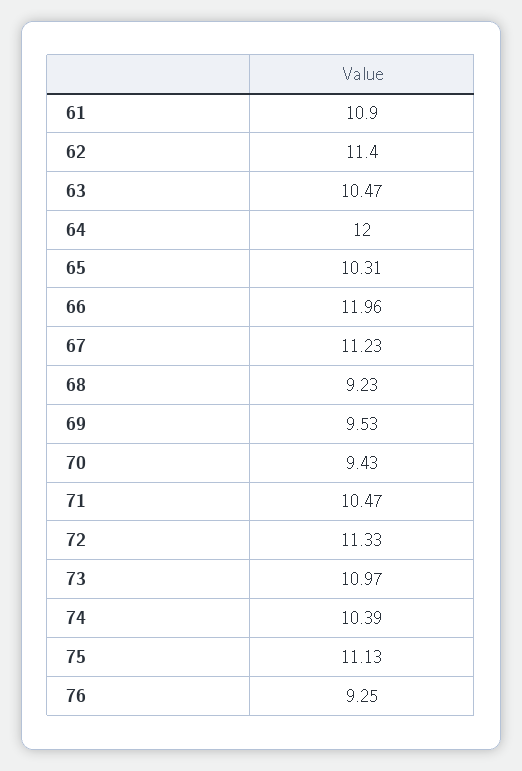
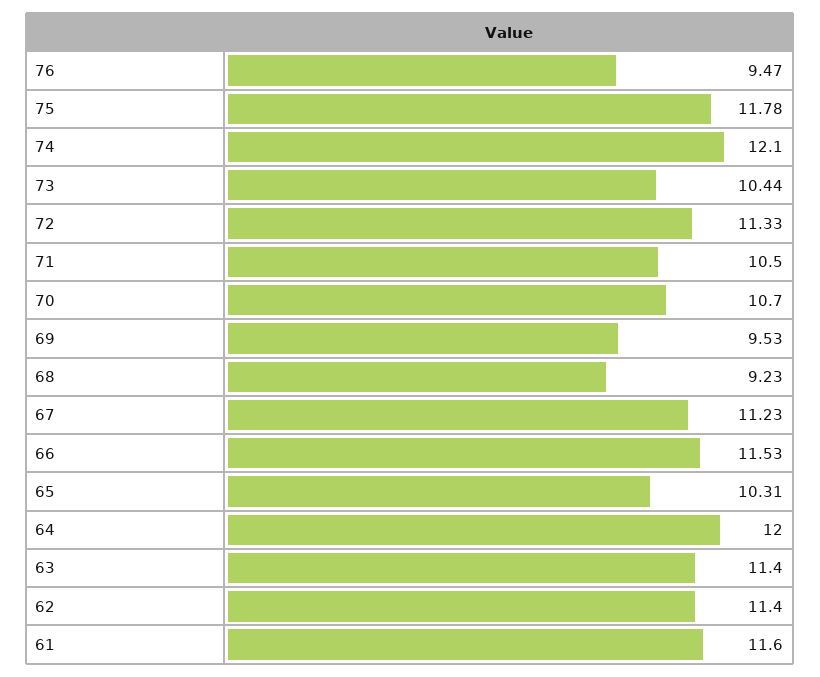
61: 10.9 -> 11.6
63: 10.47 -> 11.4
66: 11.96 -> 11.53
70: 9.43 -> 10.7
71: 10.47 -> 10.5
73: 10.97 -> 10.44
74: 10.39 -> 12.1
75: 11.13 -> 11.78
76: 9.25 -> 9.47

